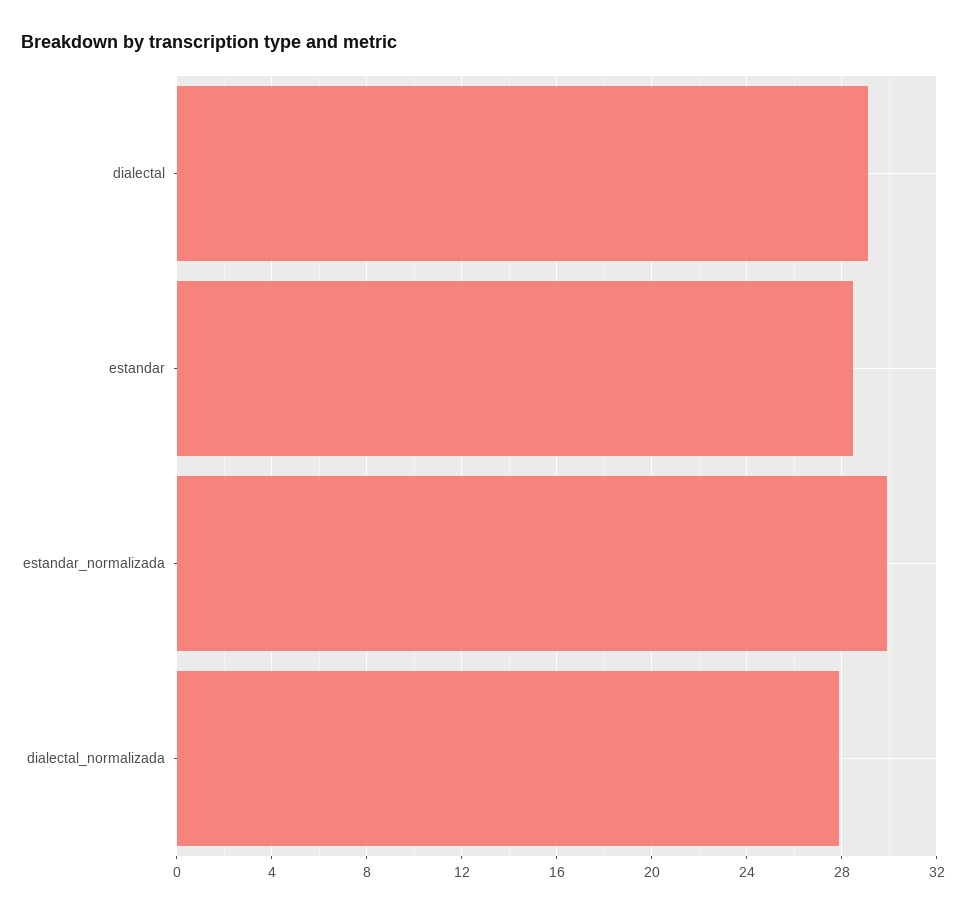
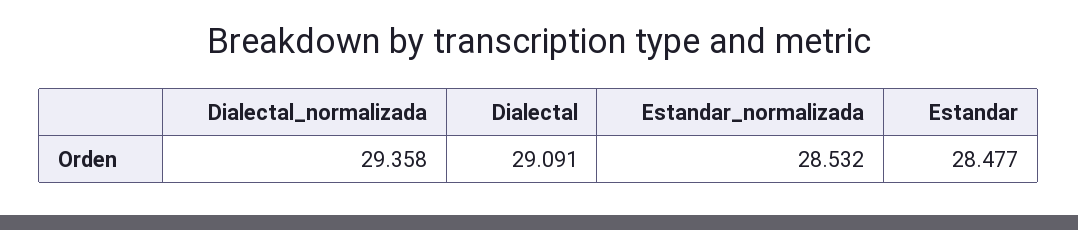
estandar_normalizada: 30 -> 28.532
dialectal_normalizada: 28 -> 29.358

